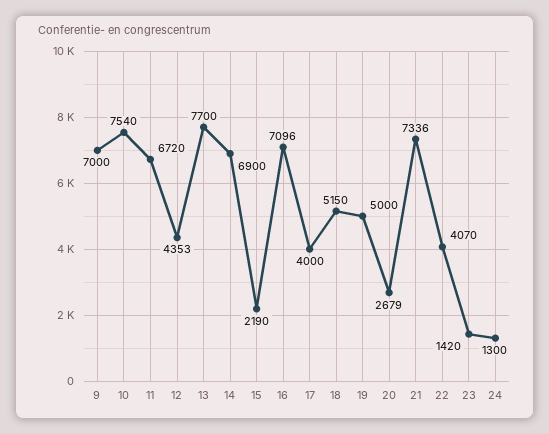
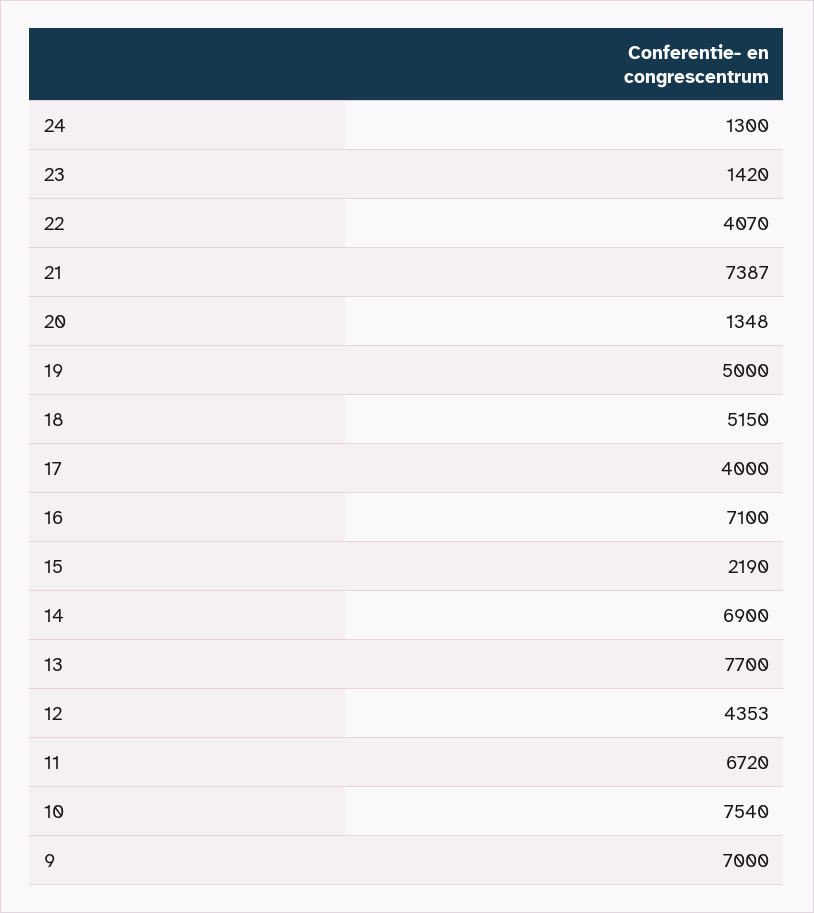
16: 7096 -> 7100
20: 2679 -> 1348
21: 7336 -> 7387

